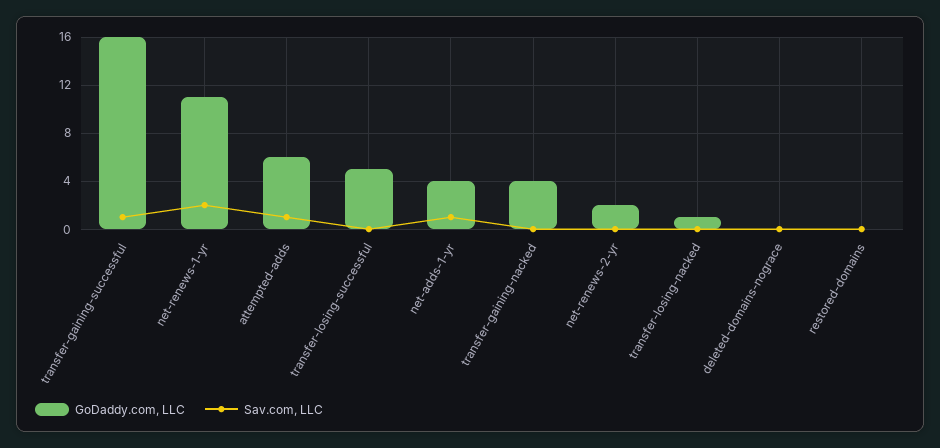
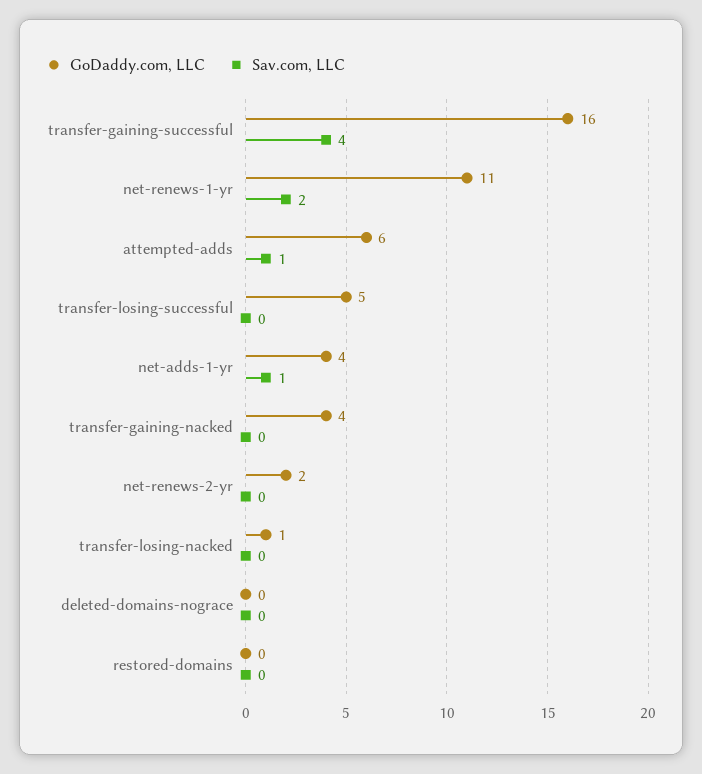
Sav.com, LLC, transfer-gaining-successful: 1 -> 4

